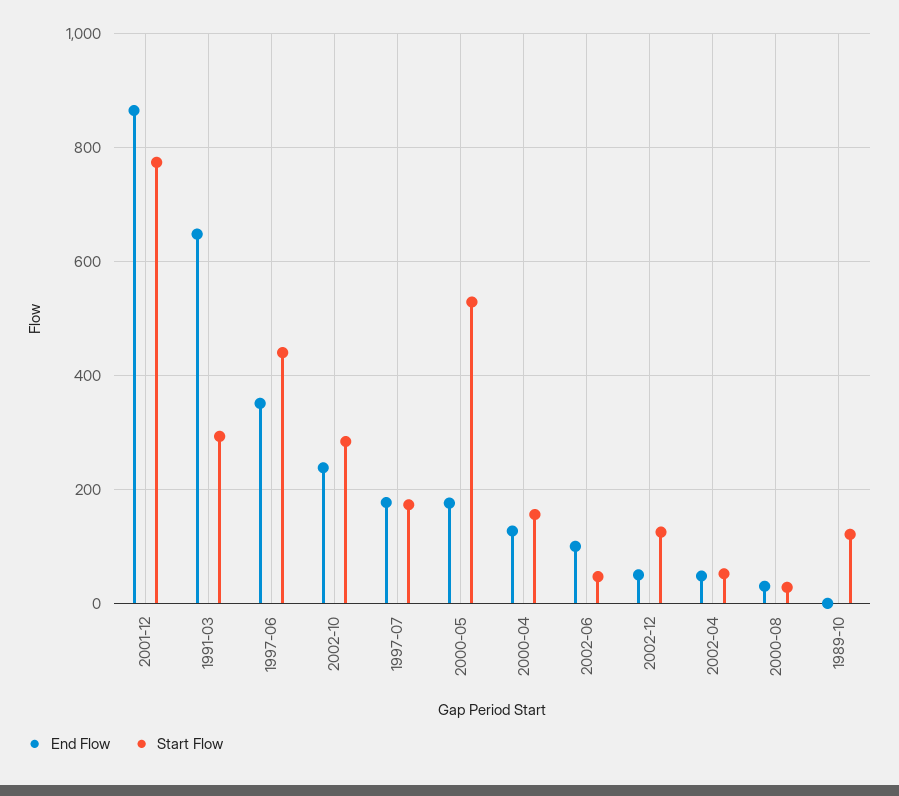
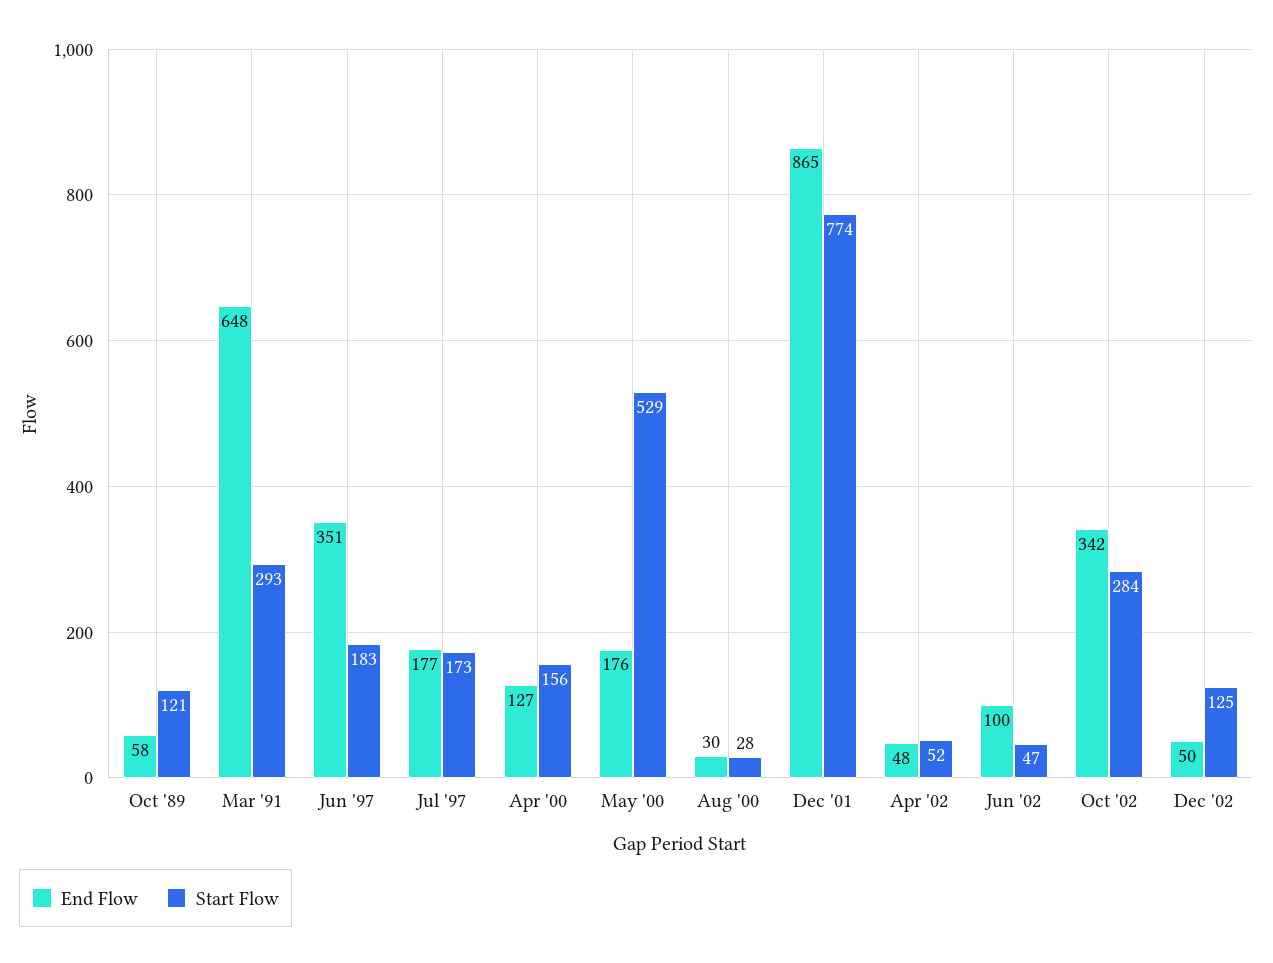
Start Flow, 1997-06: 440 -> 183
End Flow, 2002-10: 240 -> 342
End Flow, 1989-10: 0 -> 58

